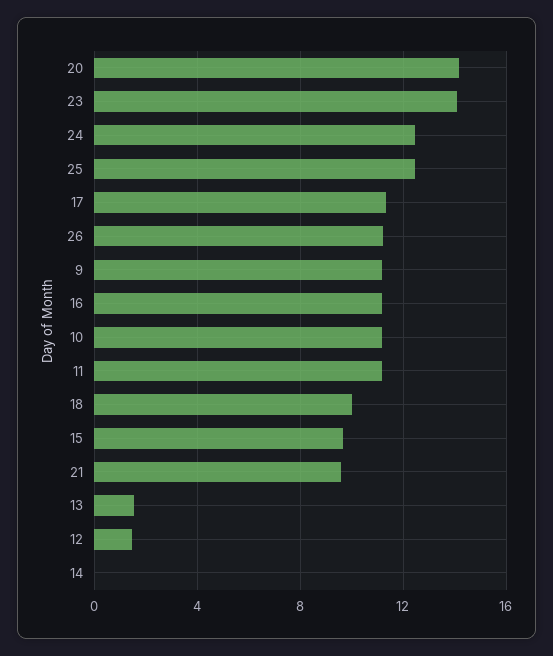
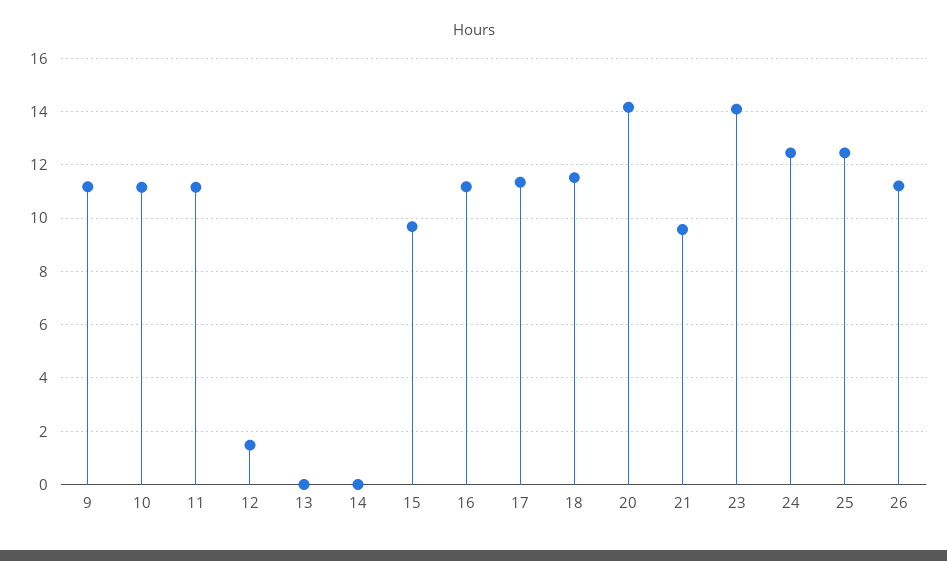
18: 10 -> 11.5
13: 1.5 -> 0

